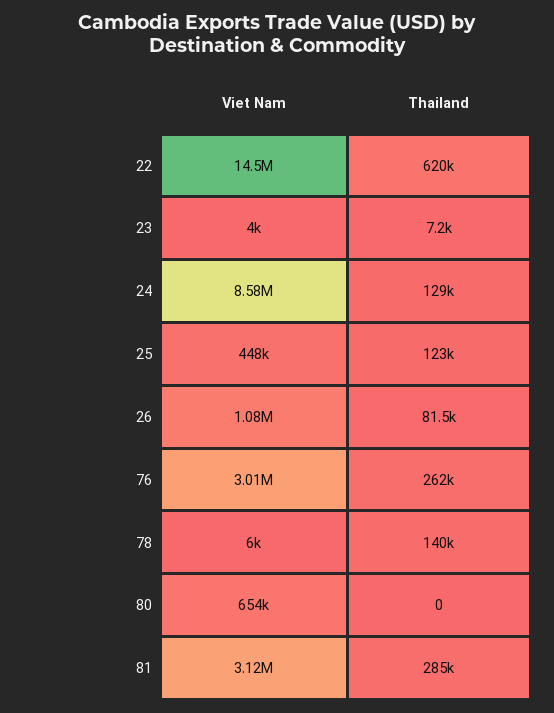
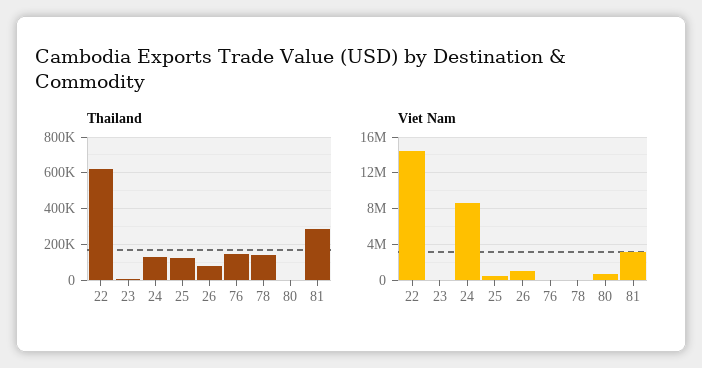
Viet Nam, 76: 3010000 -> 0
Thailand, 76: 262000 -> 150000

